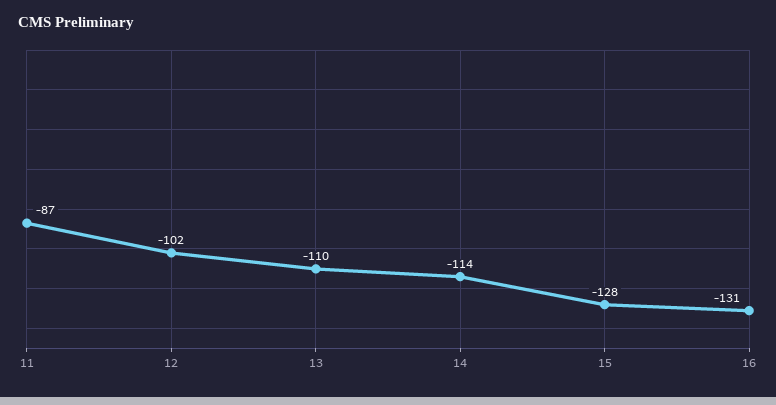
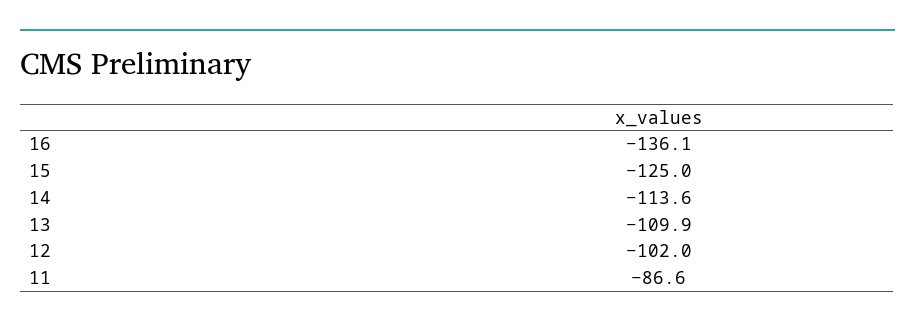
15: -128 -> -125
16: -131 -> -136.1

